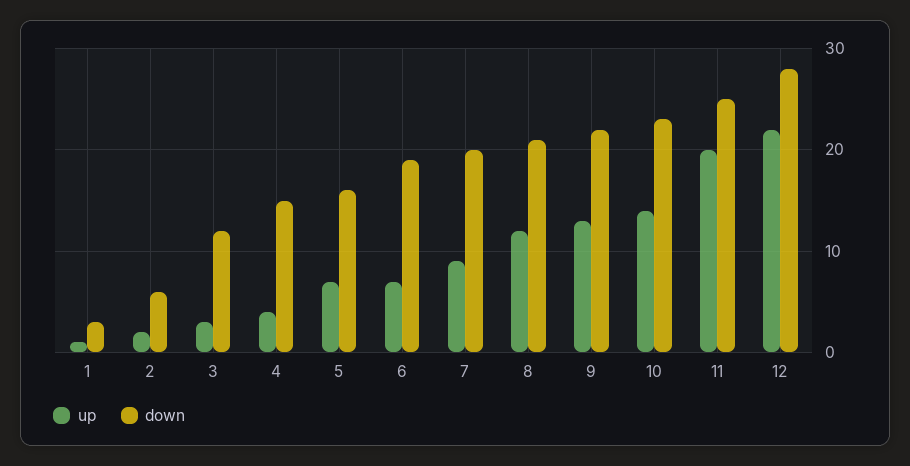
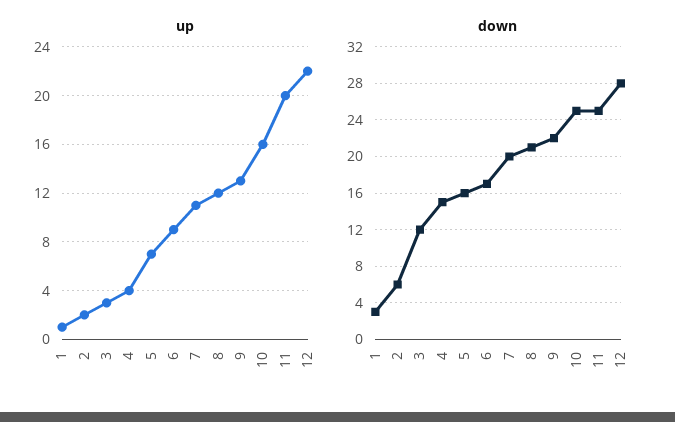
up, 6: 7 -> 9
down, 6: 19 -> 17
up, 7: 9 -> 11
up, 10: 14 -> 16
down, 10: 23 -> 25

